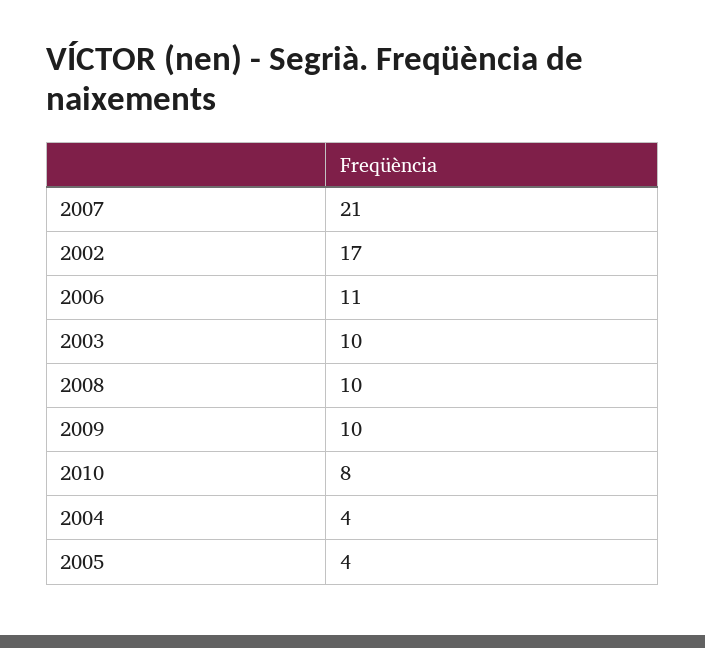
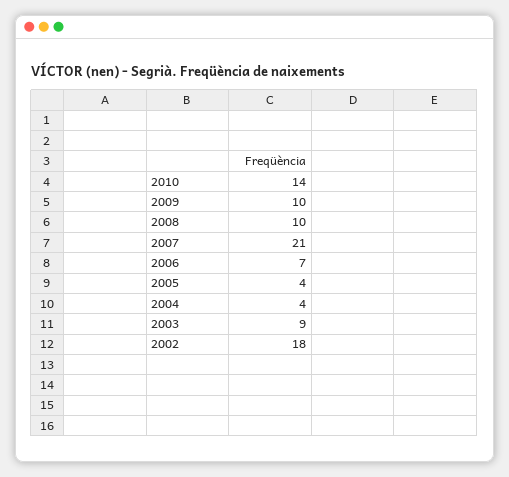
2002: 17 -> 18
2006: 11 -> 7
2003: 10 -> 9
2010: 8 -> 14

